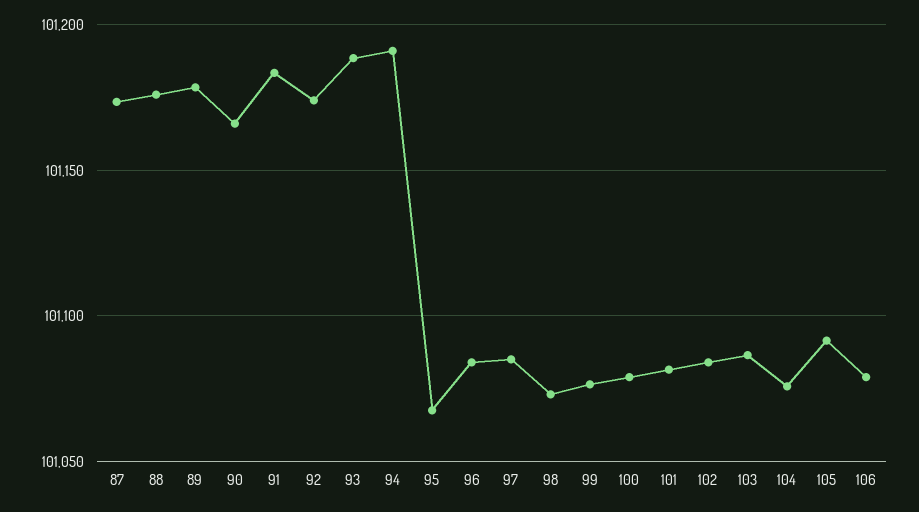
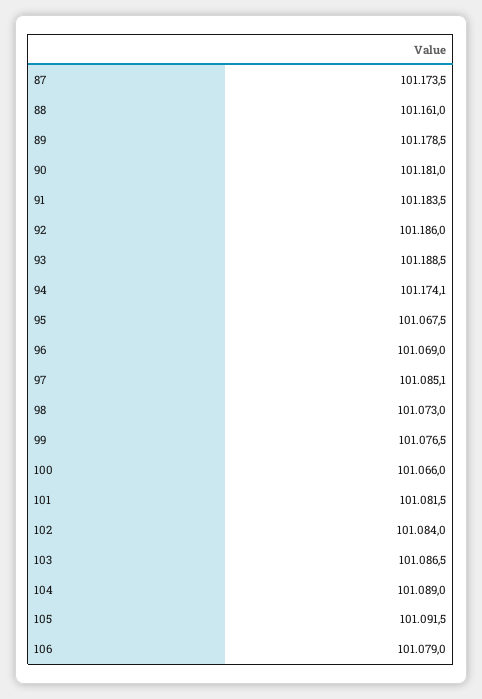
88: 101175 -> 101161
90: 101165 -> 101181
92: 101175 -> 101186
94: 101190 -> 101174.1
96: 101085 -> 101069
100: 101080 -> 101066
104: 101075 -> 101089

